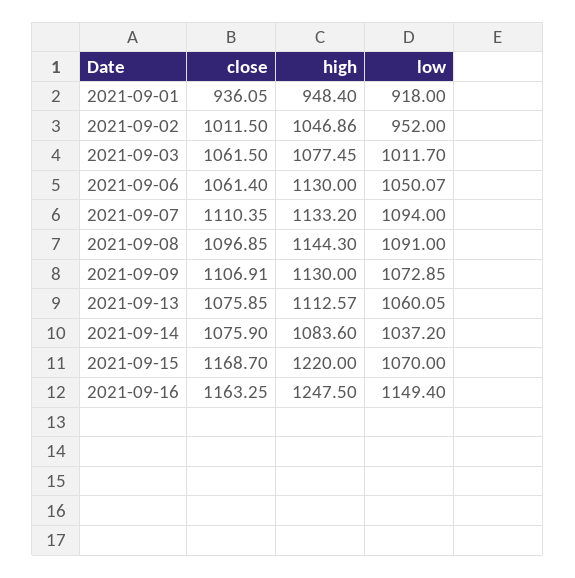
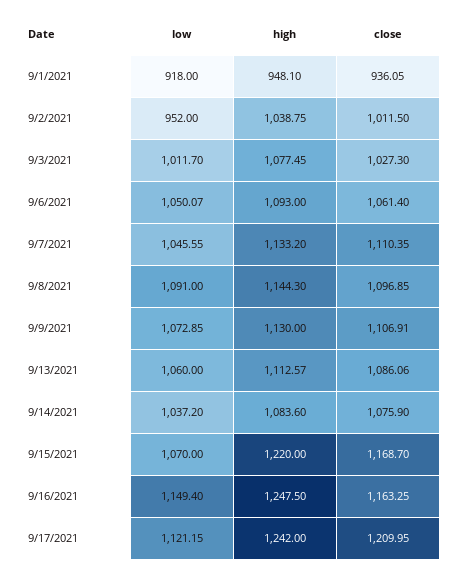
high, 2021-09-01: 948.4 -> 948.1
high, 2021-09-02: 1046.86 -> 1038.75
close, 2021-09-03: 1061.5 -> 1027.3
high, 2021-09-06: 1130 -> 1093
low, 2021-09-07: 1094 -> 1045.55
close, 2021-09-13: 1075.85 -> 1086.06
low, 2021-09-13: 1060.05 -> 1060
low, 9/17/2021: none -> 1121.15
high, 9/17/2021: none -> 1242
close, 9/17/2021: none -> 1209.95

